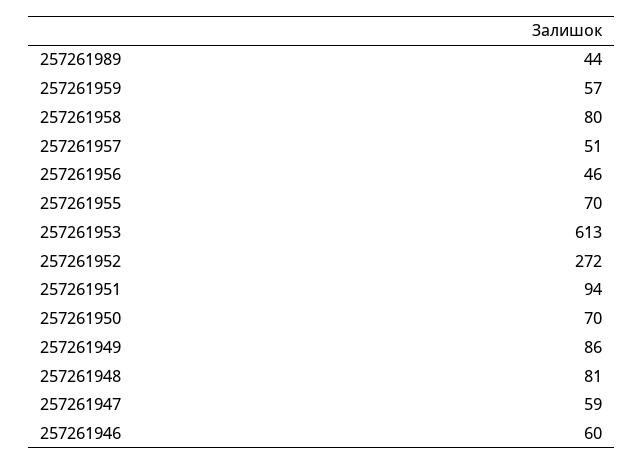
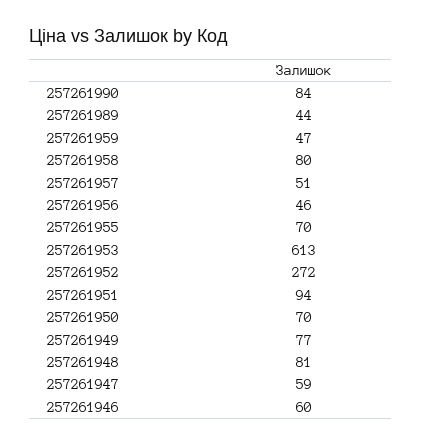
257261959: 57 -> 47
257261949: 86 -> 77
257261990: none -> 84

